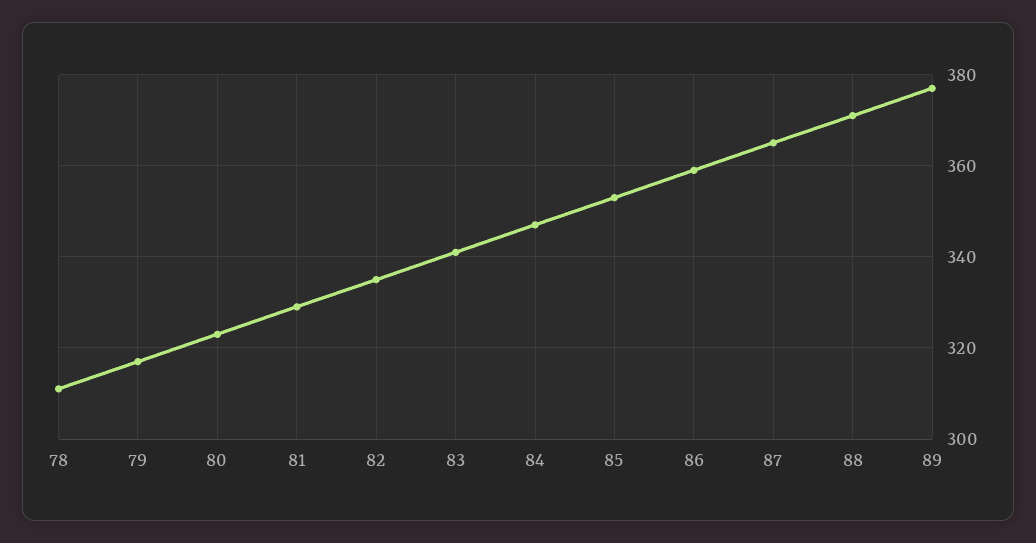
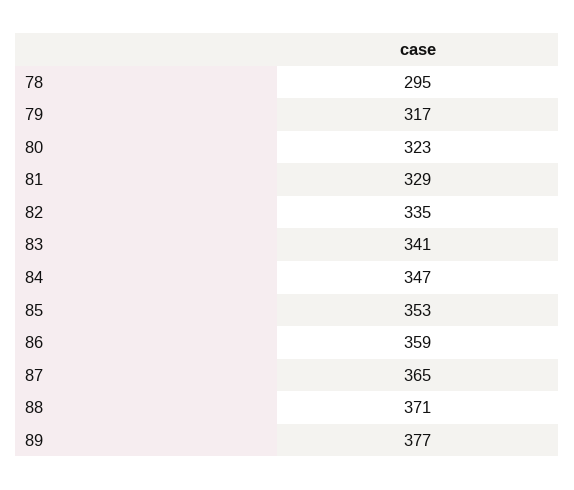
78: 310 -> 295

